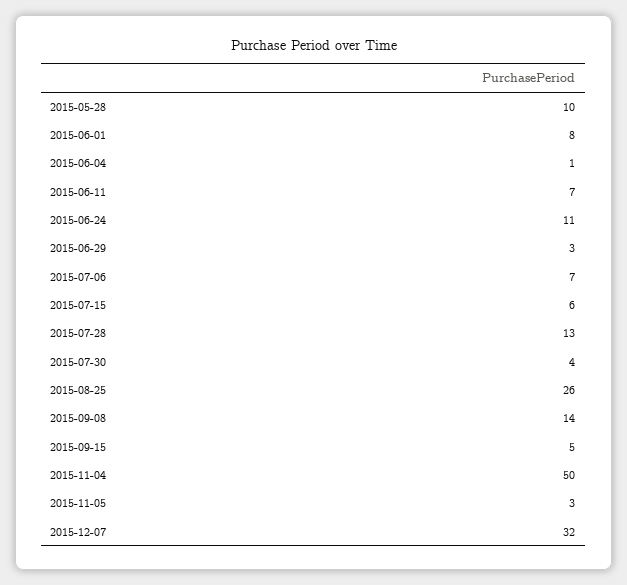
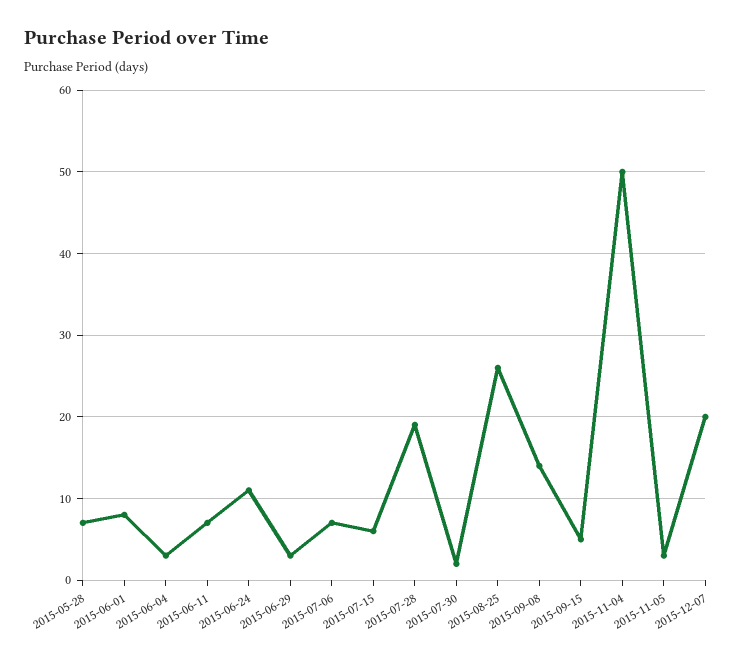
2015-05-28: 10 -> 7
2015-06-04: 1 -> 3
2015-07-28: 13 -> 19
2015-07-30: 4 -> 2
2015-12-07: 32 -> 20

